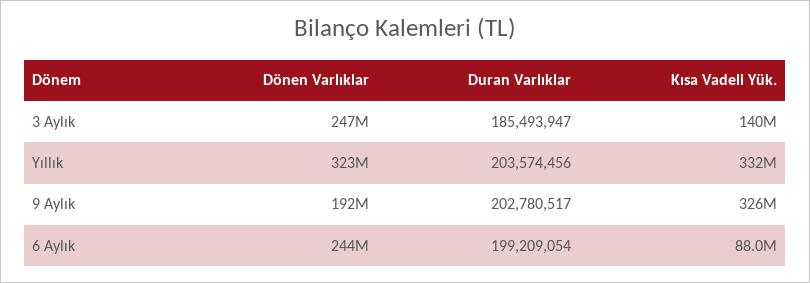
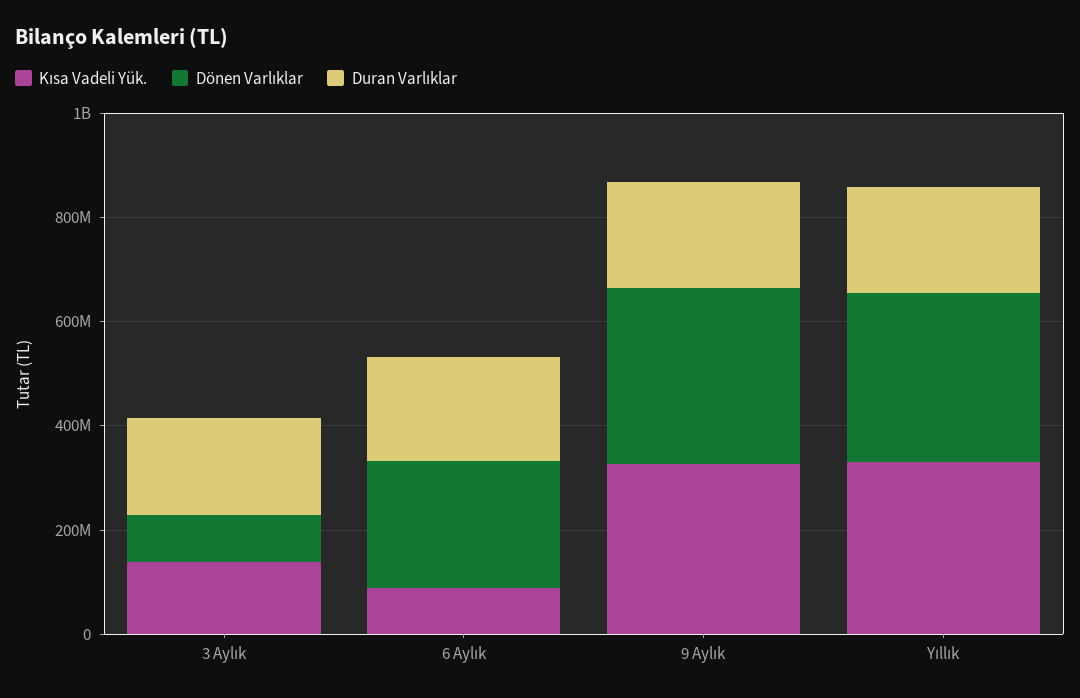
Dönen Varlıklar, 3 Aylık: 247000000 -> 100000000
Dönen Varlıklar, 9 Aylık: 192000000 -> 350000000

